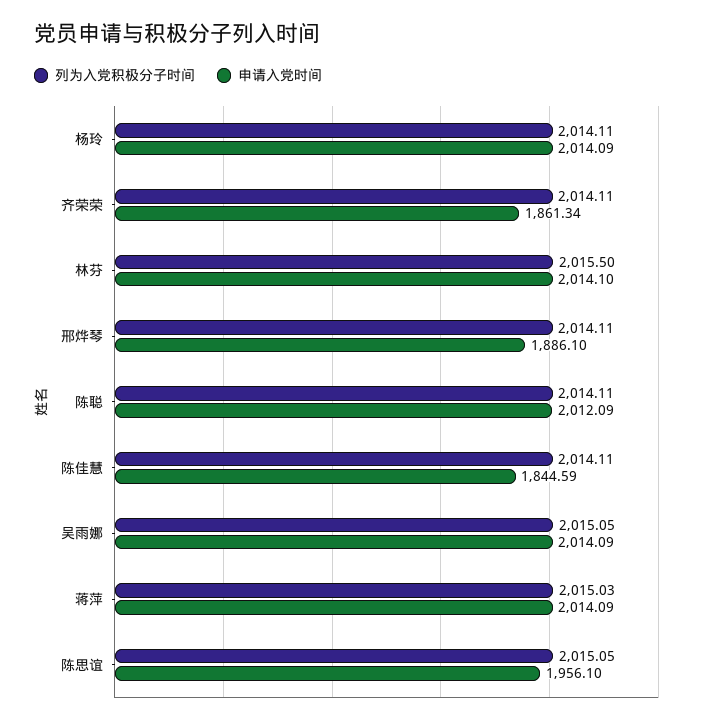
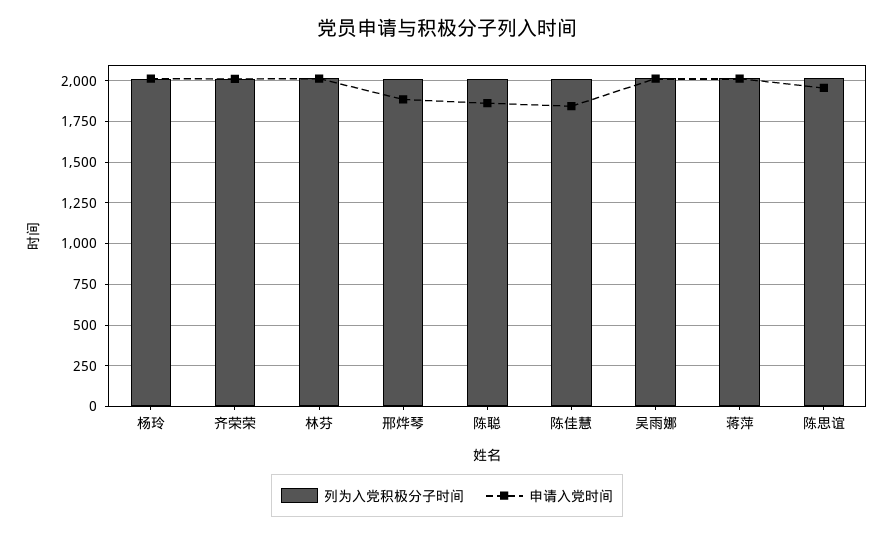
申请入党时间, 齐荣荣: 1861.34 -> 2000
申请入党时间, 陈聪: 2012.09 -> 1850

